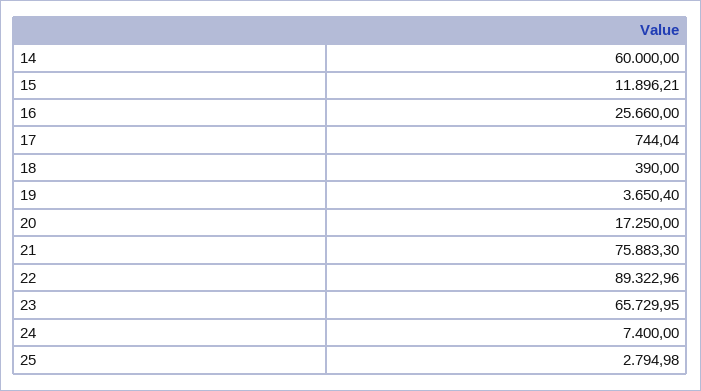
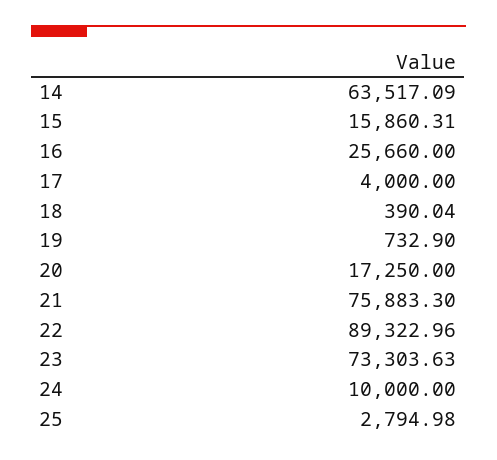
14: 60000 -> 63517.09
15: 11896.21 -> 15860.31
17: 744.04 -> 4000
18: 390 -> 390.04
19: 3650.4 -> 732.9
23: 65729.95 -> 73303.63
24: 7400 -> 10000

